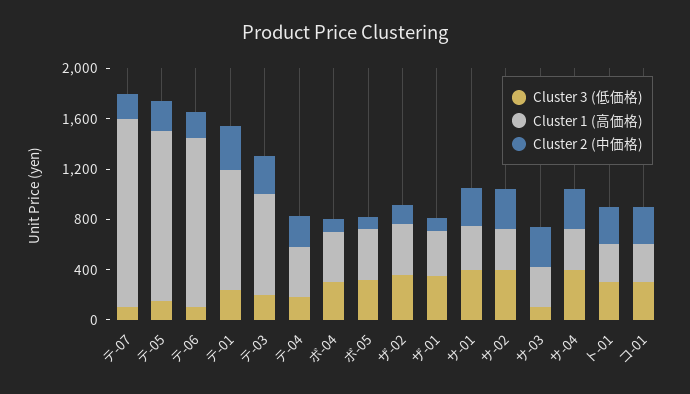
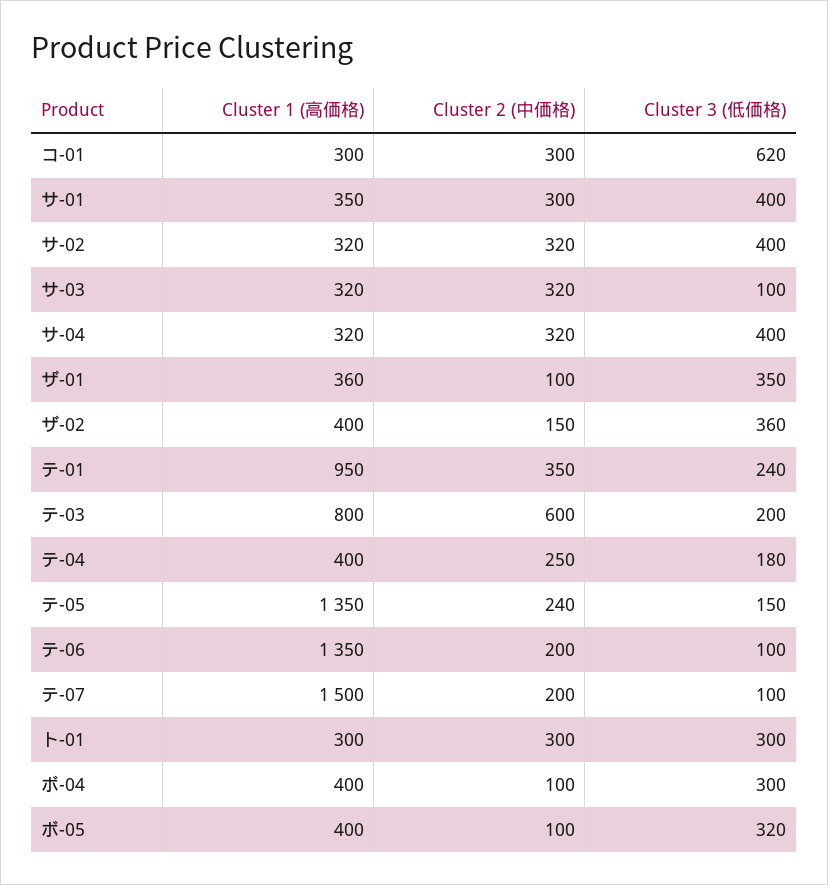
Cluster 2 (中価格), テ-03: 300 -> 600
Cluster 3 (低価格), コ-01: 300 -> 620

